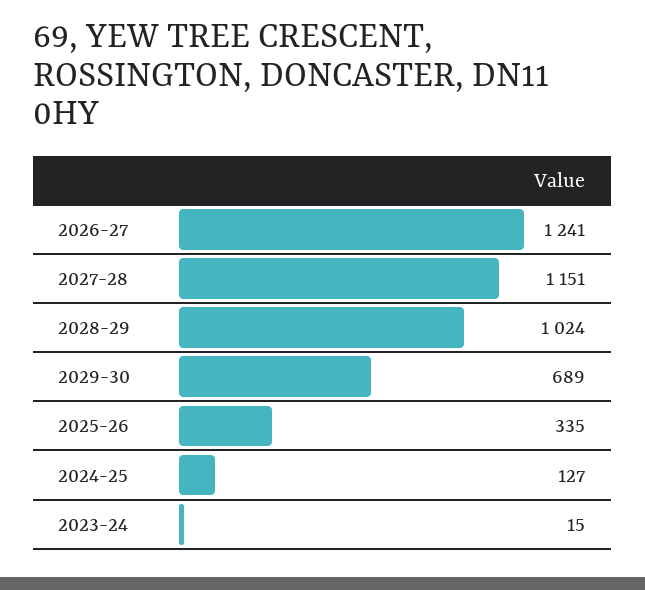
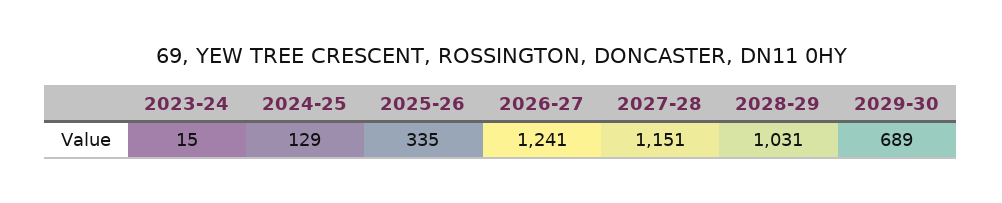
2028-29: 1024 -> 1031
2024-25: 127 -> 129

